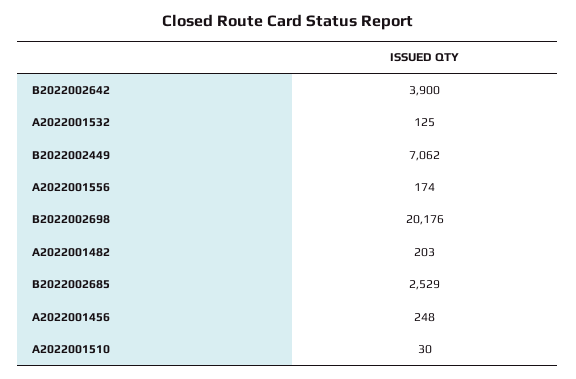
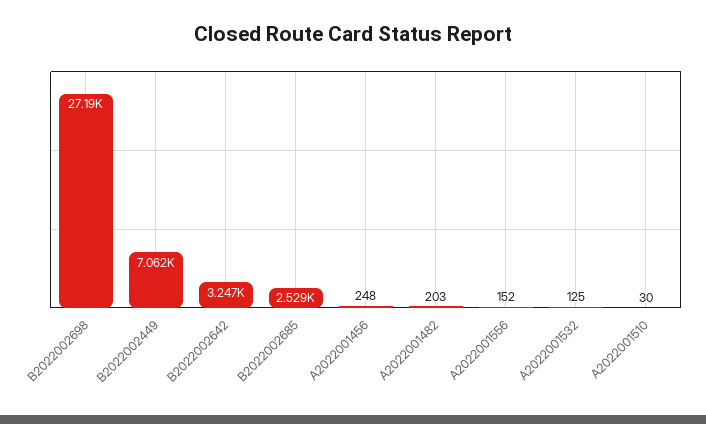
B2022002642: 3900 -> 3247
A2022001556: 174 -> 152
B2022002698: 20176 -> 27190

